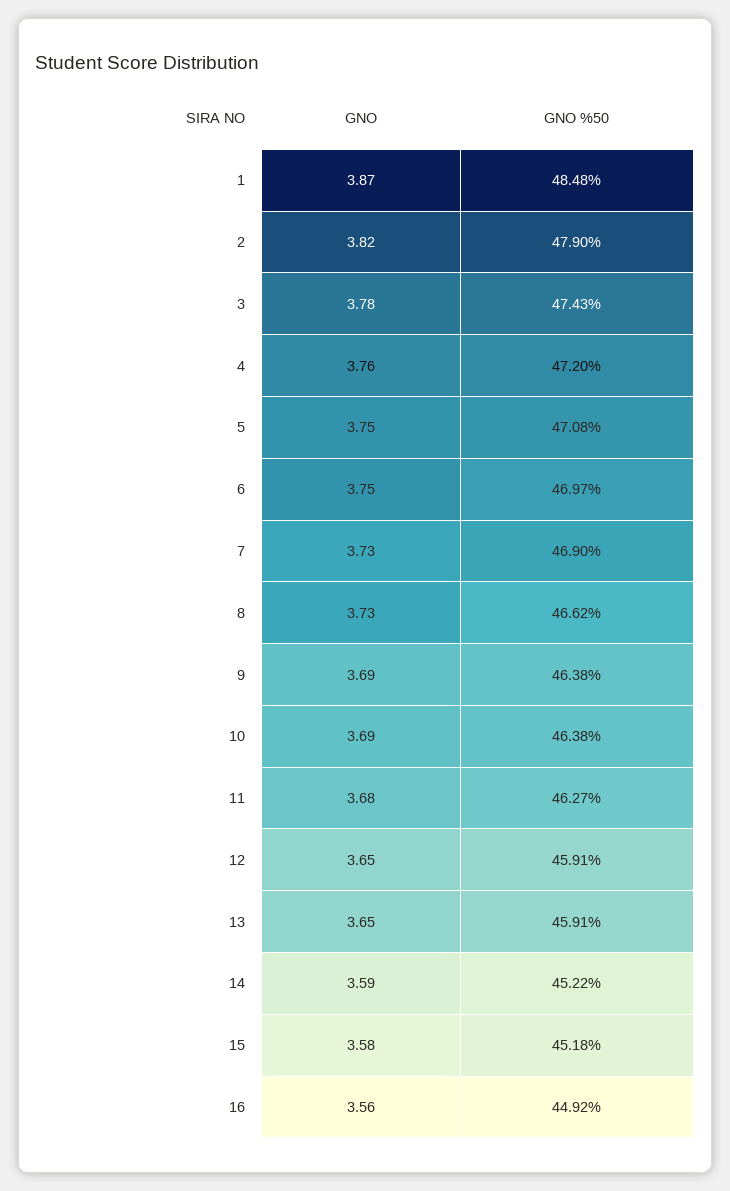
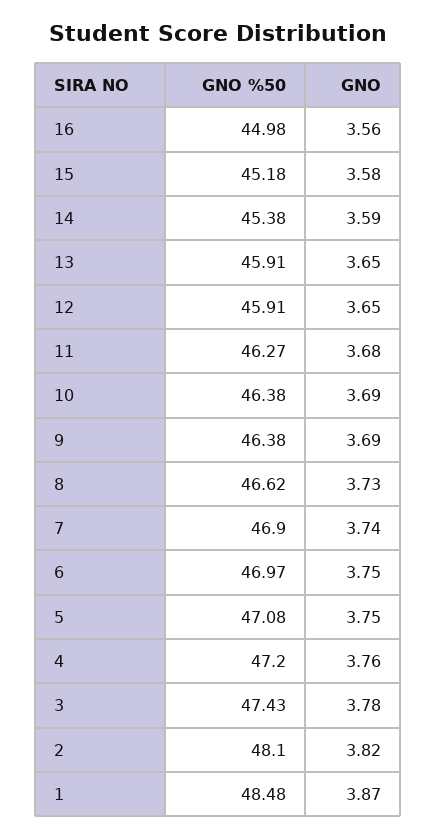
GNO %50, 2: 47.9 -> 48.1
GNO, 7: 3.73 -> 3.74
GNO %50, 14: 45.22 -> 45.38
GNO %50, 16: 44.92 -> 44.98

